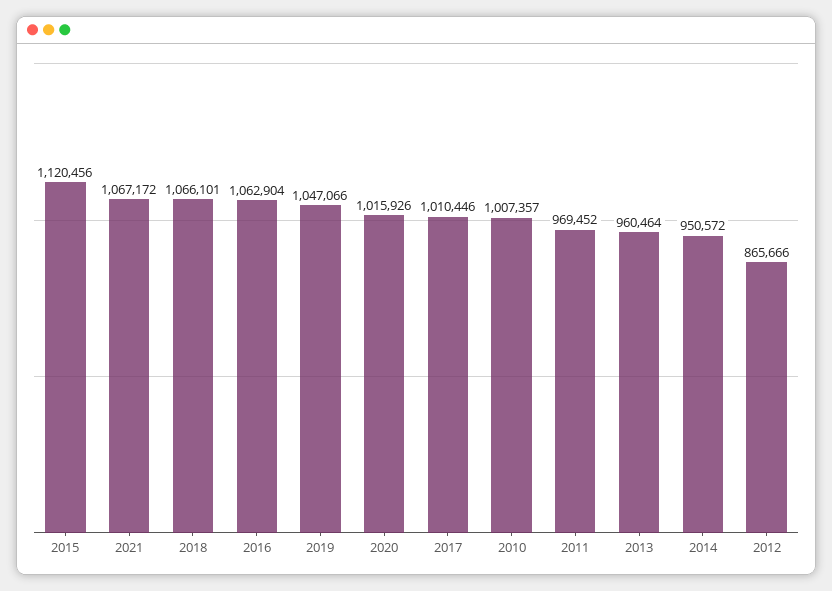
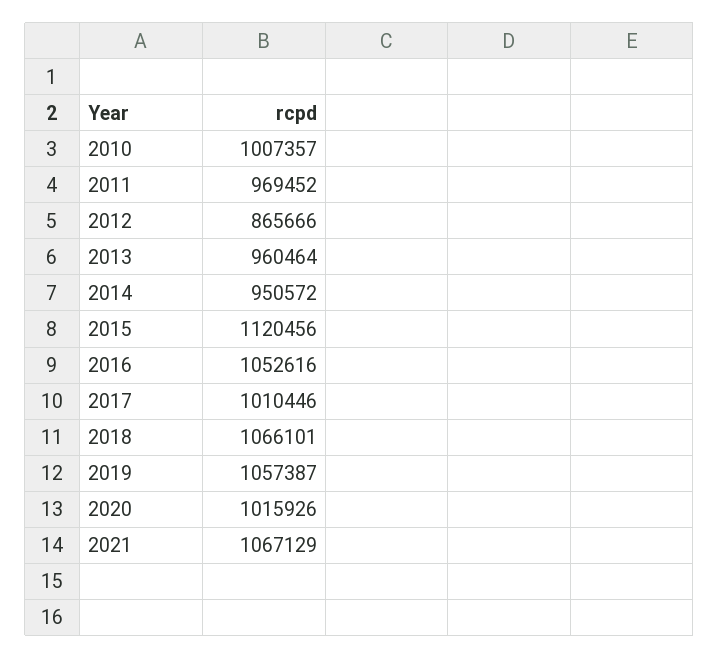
2021: 1067172 -> 1067129
2016: 1062904 -> 1052616
2019: 1047066 -> 1057387

